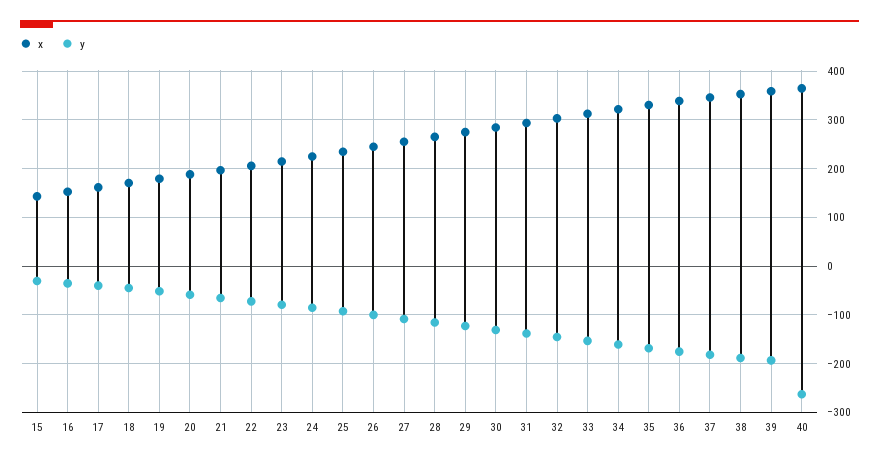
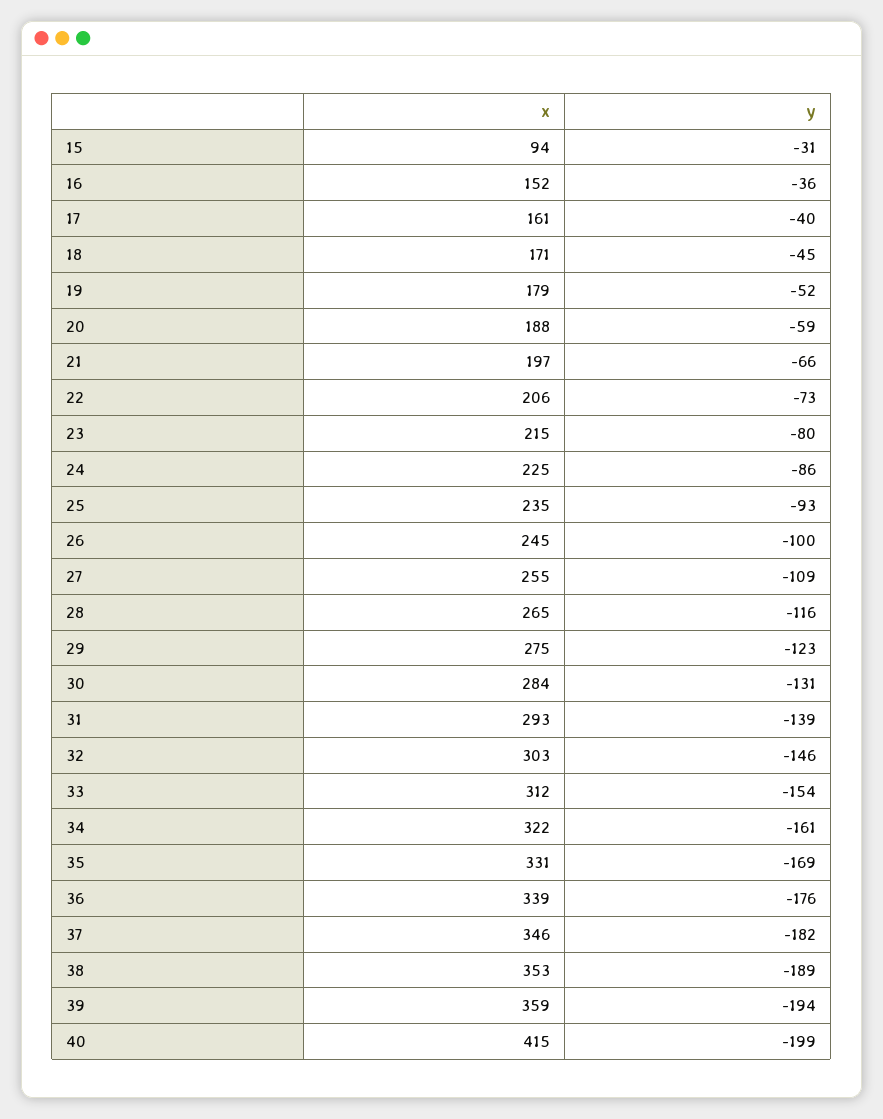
x, 15: 140 -> 94
x, 40: 360 -> 415
y, 40: -260 -> -199

